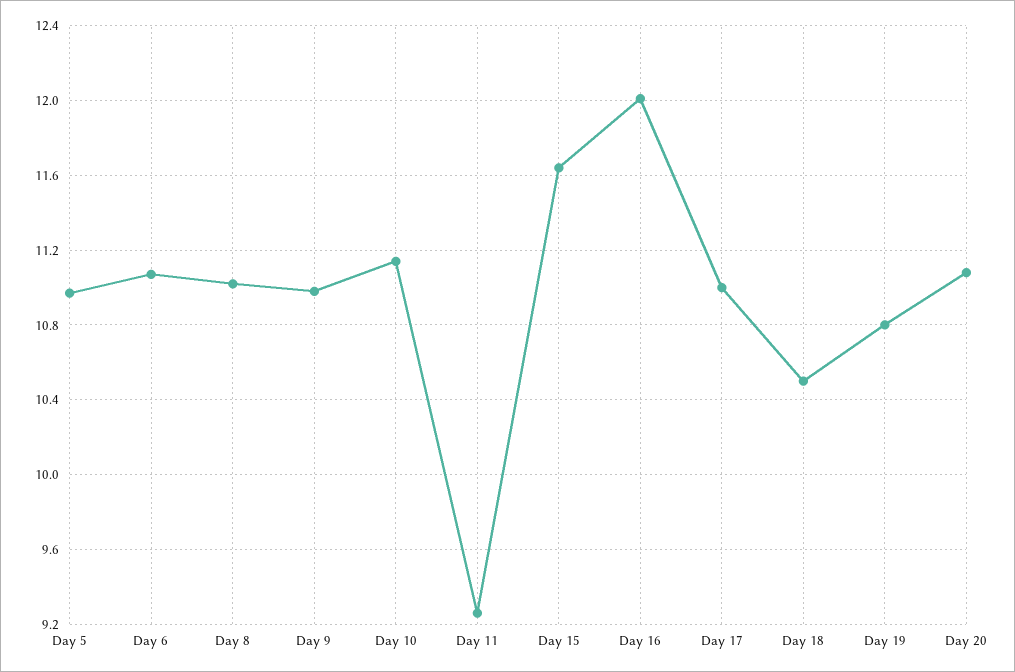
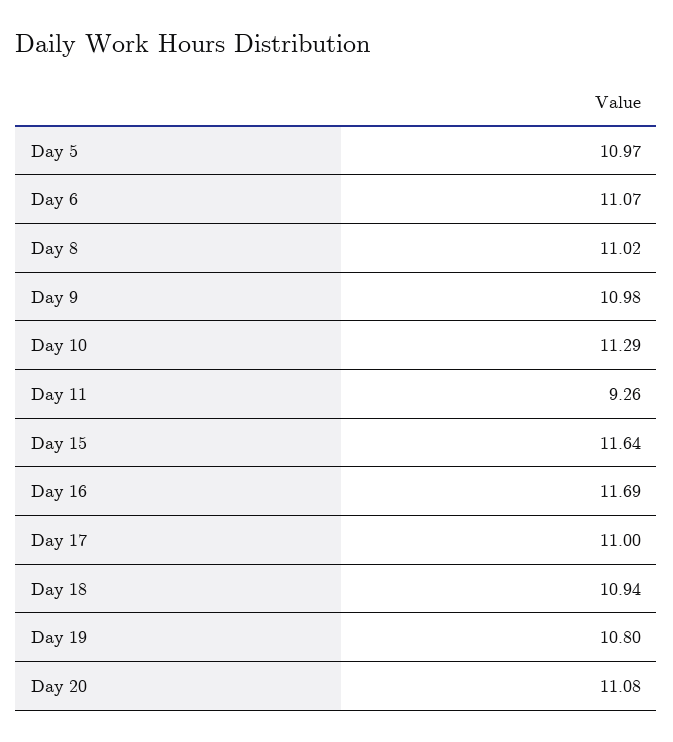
Day 10: 11.15 -> 11.29
Day 16: 12 -> 11.69
Day 18: 10.5 -> 10.94

